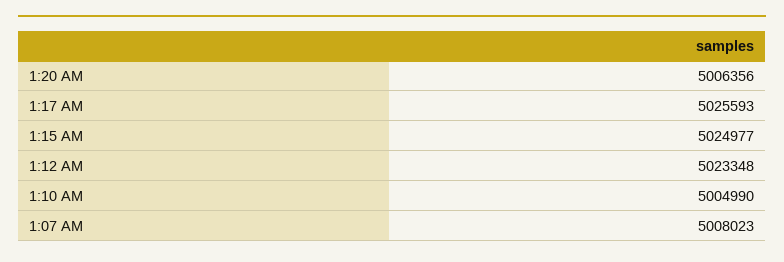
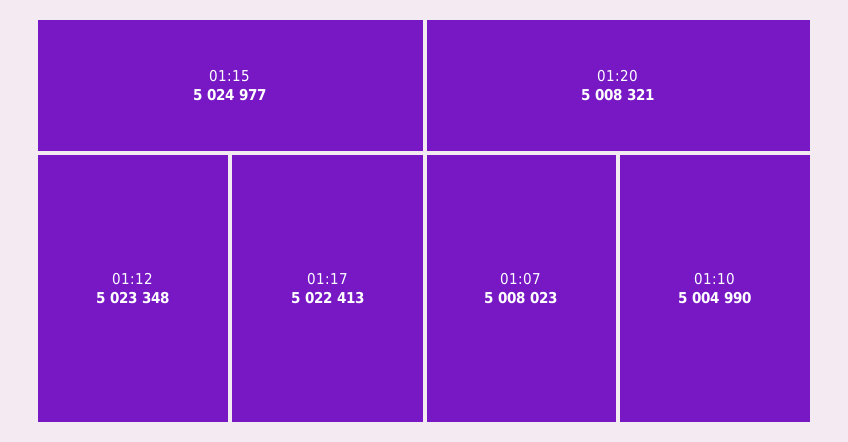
1:20 AM: 5006356 -> 5008321
1:17 AM: 5025593 -> 5022413

